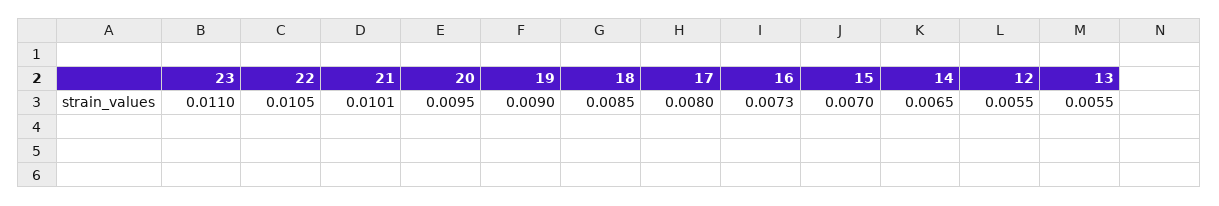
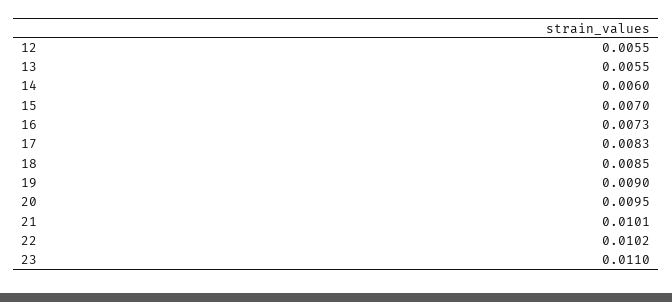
22: 0.0105 -> 0.0102
17: 0.008 -> 0.0083
14: 0.0065 -> 0.006

